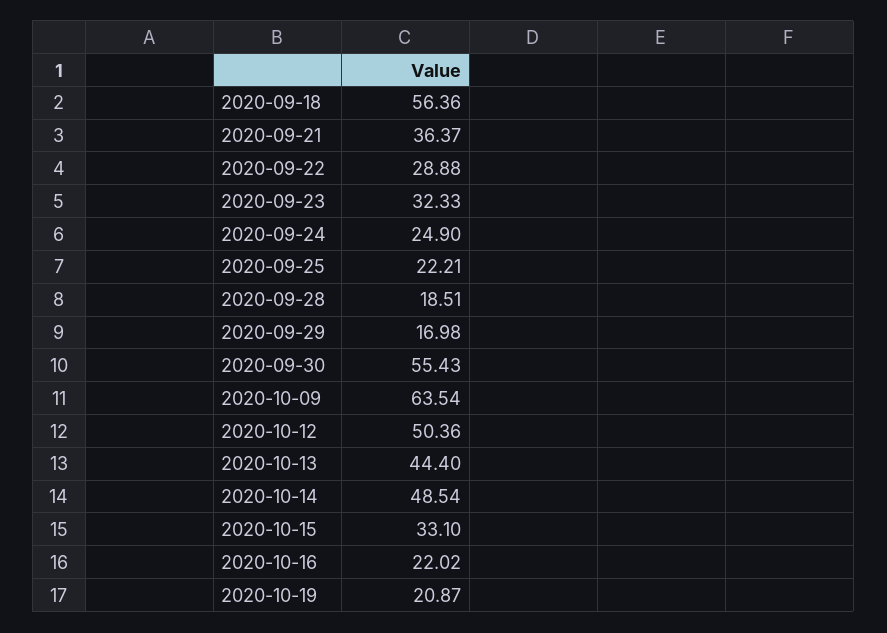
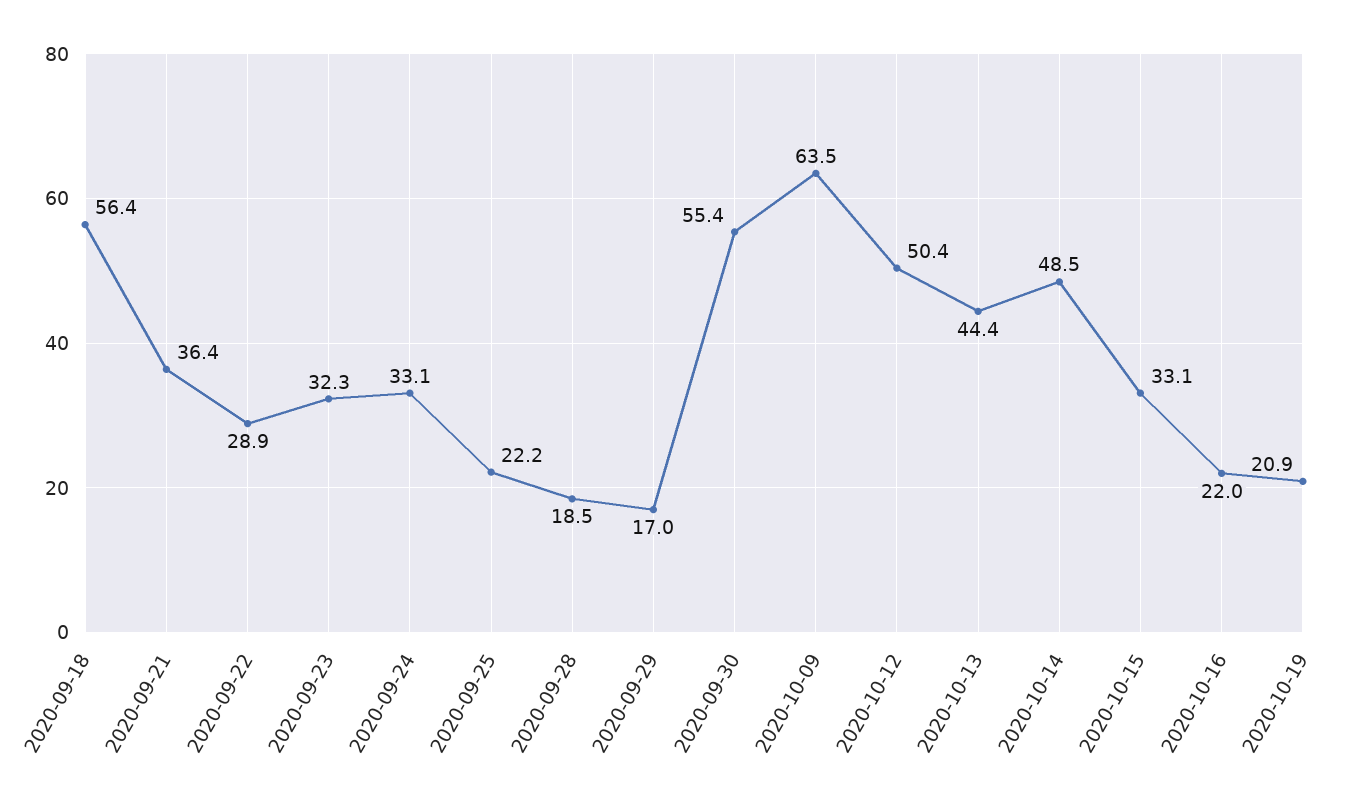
2020-09-24: 24.9 -> 33.1

